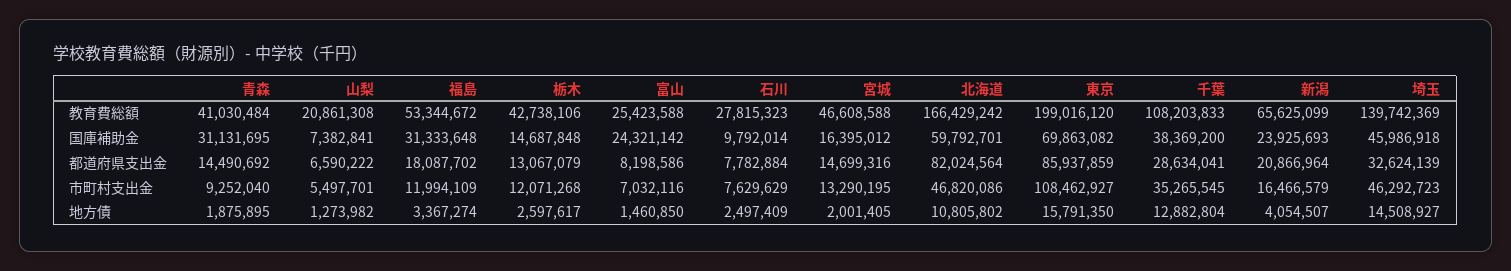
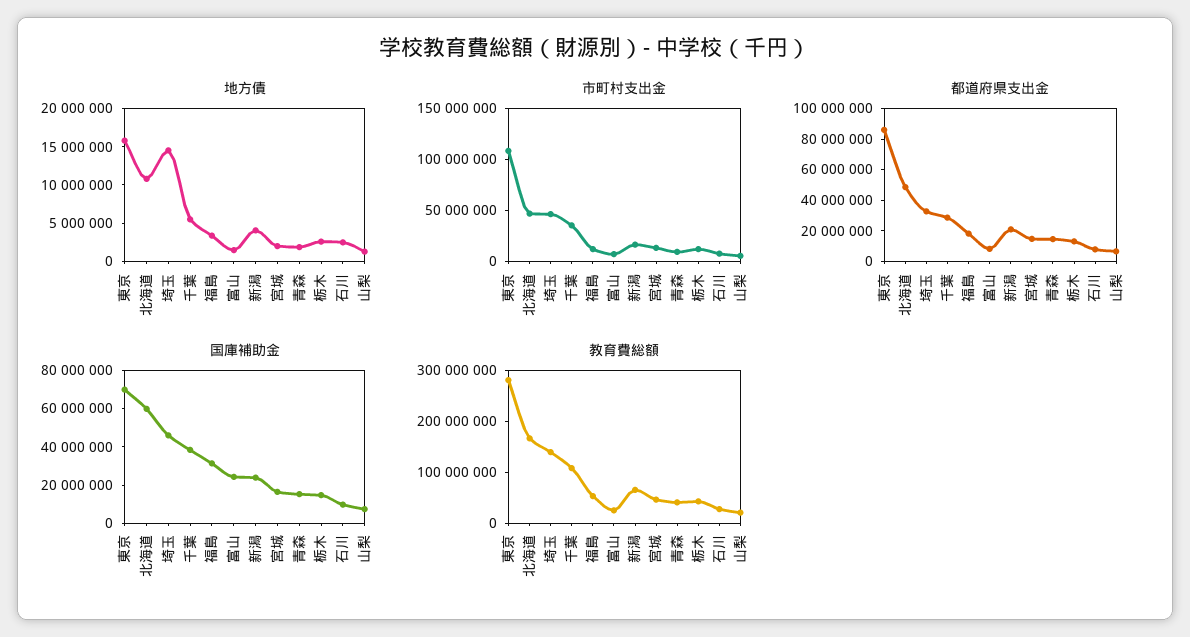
教育費総額, 東京: 199016120 -> 280000000
国庫補助金, 青森: 31131695 -> 15000000
都道府県支出金, 北海道: 82024564 -> 50000000
地方債, 千葉: 12882804 -> 5000000

